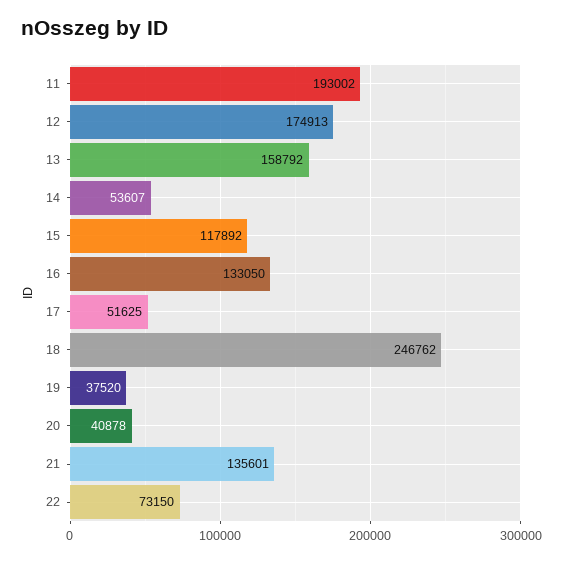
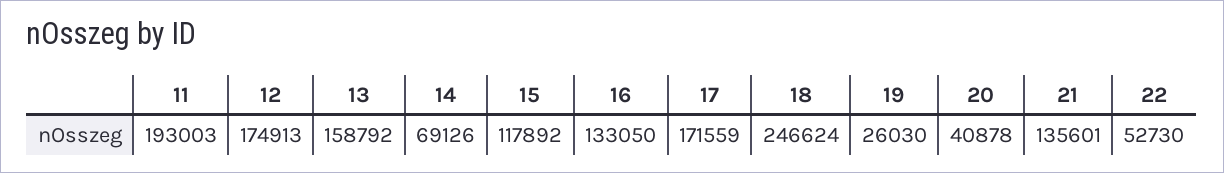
11: 193002 -> 193003
14: 53607 -> 69126
17: 51625 -> 171559
18: 246762 -> 246624
19: 37520 -> 26030
22: 73150 -> 52730

